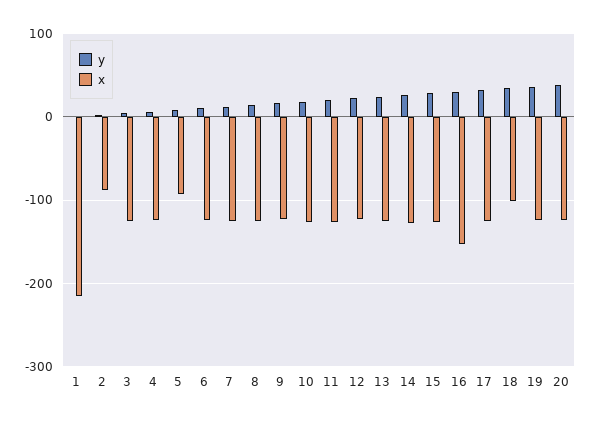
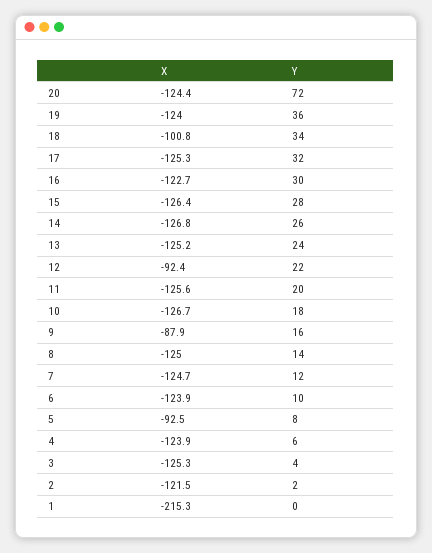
x, 2: -90 -> -121.5
x, 9: -120 -> -87.9
x, 12: -120 -> -92.4
x, 16: -150 -> -122.7
y, 20: 40 -> 72

